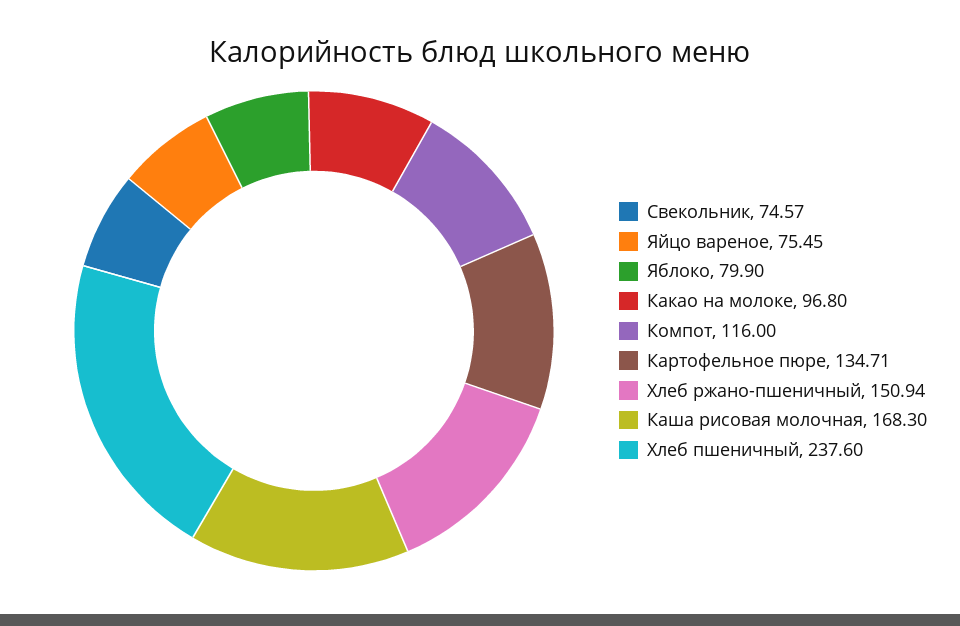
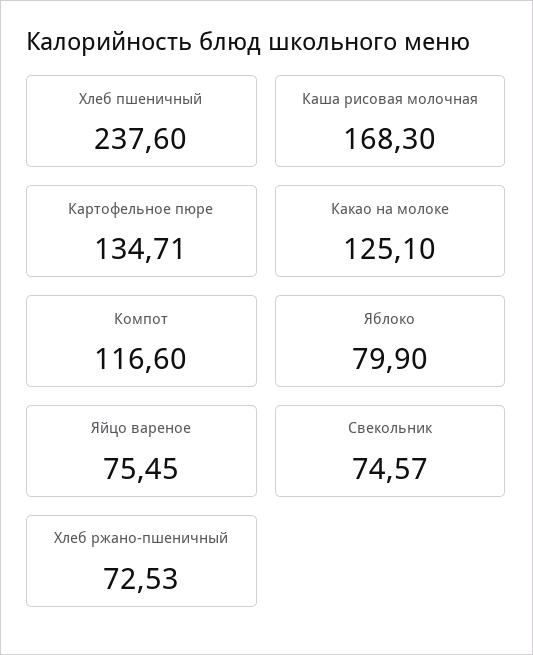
Какао на молоке: 96.8 -> 125.1
Компот: 116 -> 116.6
Хлеб ржано-пшеничный: 150.94 -> 72.53

